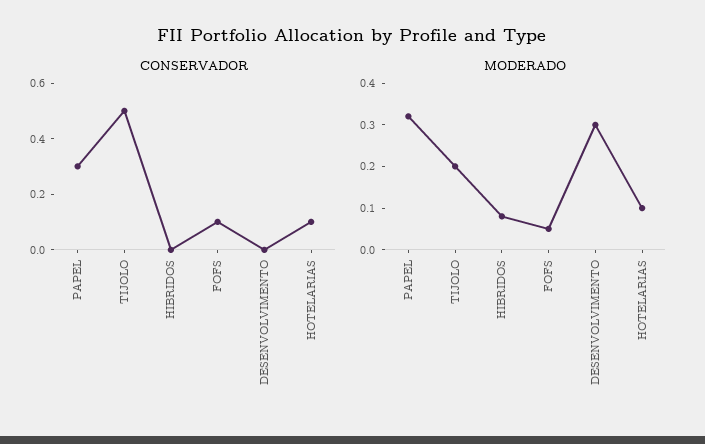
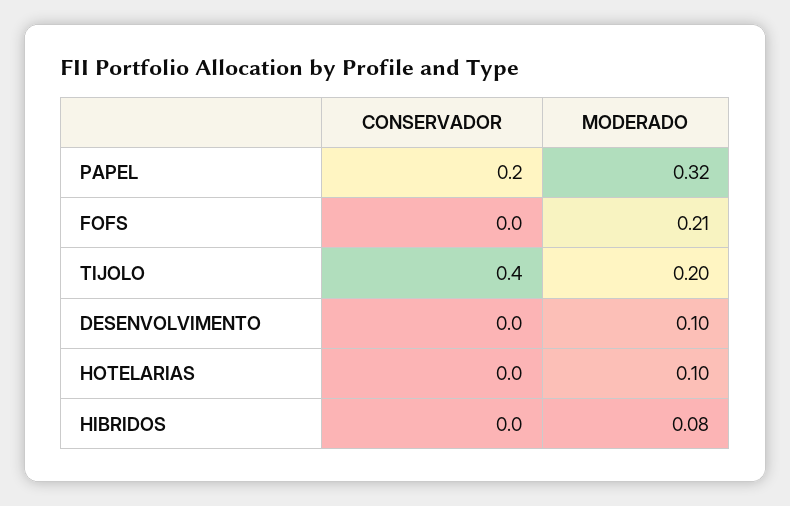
CONSERVADOR, PAPEL: 0.3 -> 0.2
CONSERVADOR, TIJOLO: 0.5 -> 0.4
CONSERVADOR, FOFS: 0.1 -> 0
CONSERVADOR, HOTELARIAS: 0.1 -> 0
MODERADO, FOFS: 0.05 -> 0.21
MODERADO, DESENVOLVIMENTO: 0.3 -> 0.1

